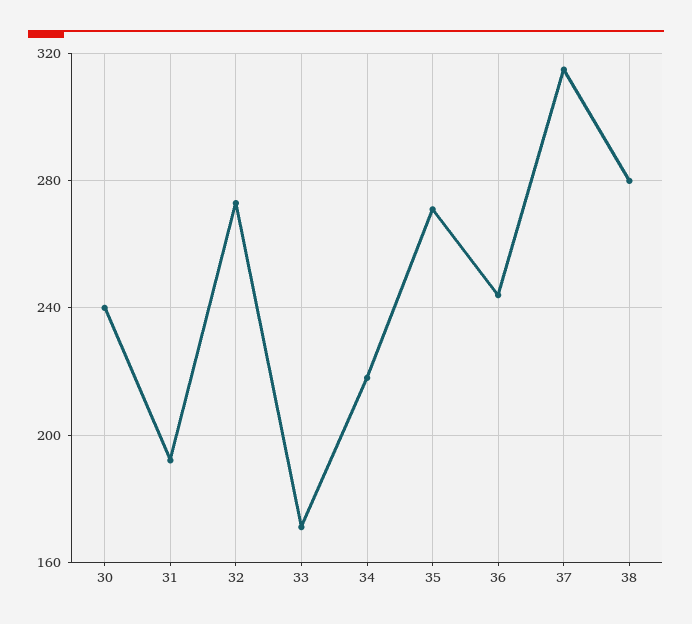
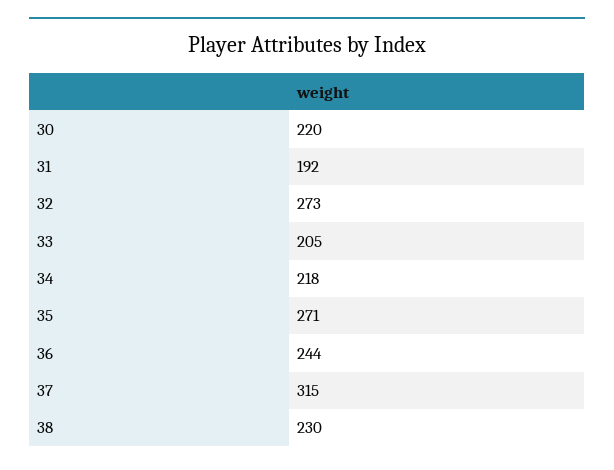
30: 240 -> 220
33: 170 -> 205
38: 280 -> 230

